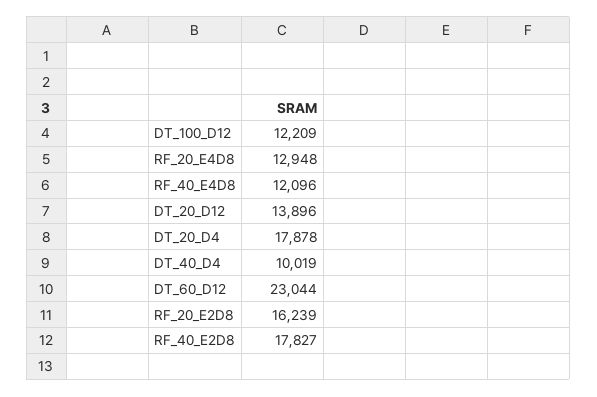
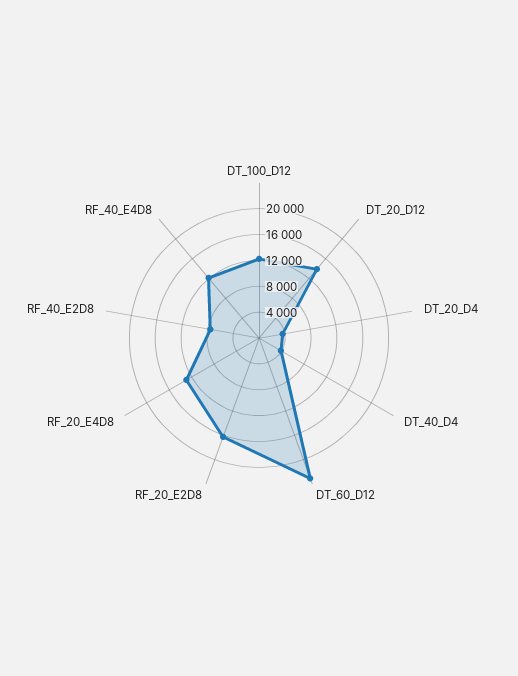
DT_20_D4: 17878 -> 4000
DT_40_D4: 10019 -> 4000
RF_40_E2D8: 17827 -> 8000

